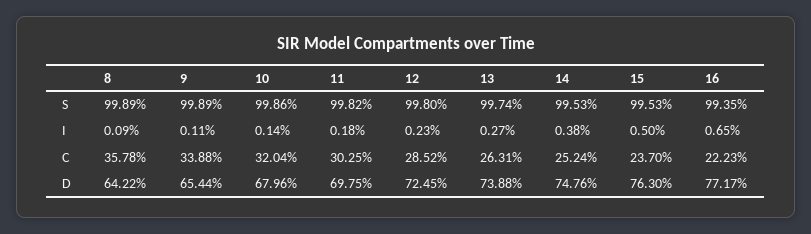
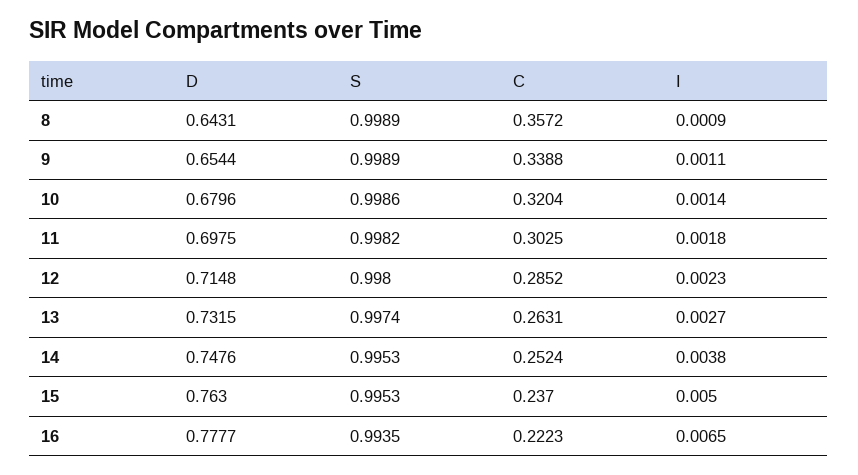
8, C: 0.3578 -> 0.3572
8, D: 0.6422 -> 0.6431
12, D: 0.7245 -> 0.7148
13, D: 0.7388 -> 0.7315
16, D: 0.7717 -> 0.7777

